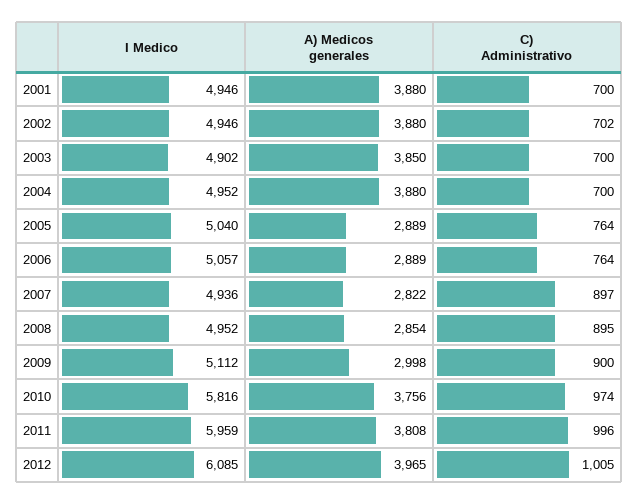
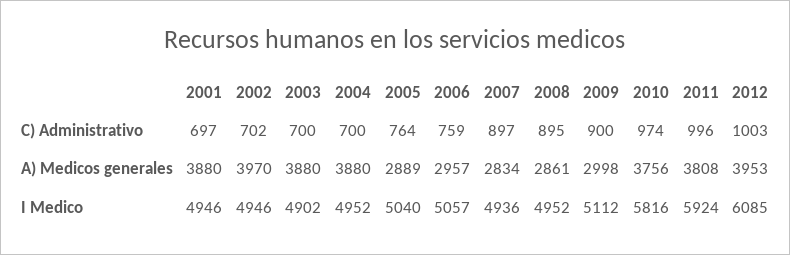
C) Administrativo, 2001: 700 -> 697
A) Medicos generales, 2002: 3880 -> 3970
A) Medicos generales, 2003: 3850 -> 3880
A) Medicos generales, 2006: 2889 -> 2957
C) Administrativo, 2006: 764 -> 759
A) Medicos generales, 2007: 2822 -> 2834
A) Medicos generales, 2008: 2854 -> 2861
I Medico, 2011: 5959 -> 5924
A) Medicos generales, 2012: 3965 -> 3953
C) Administrativo, 2012: 1005 -> 1003

